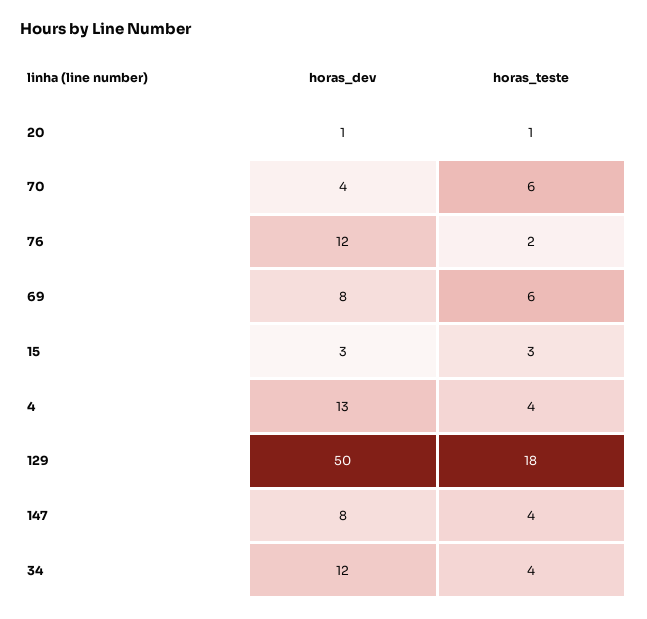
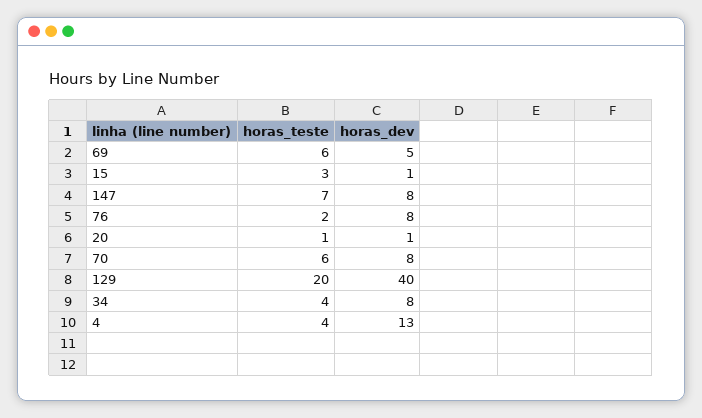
horas_dev, 70: 4 -> 8
horas_dev, 76: 12 -> 8
horas_dev, 69: 8 -> 5
horas_dev, 15: 3 -> 1
horas_dev, 129: 50 -> 40
horas_teste, 129: 18 -> 20
horas_teste, 147: 4 -> 7
horas_dev, 34: 12 -> 8

